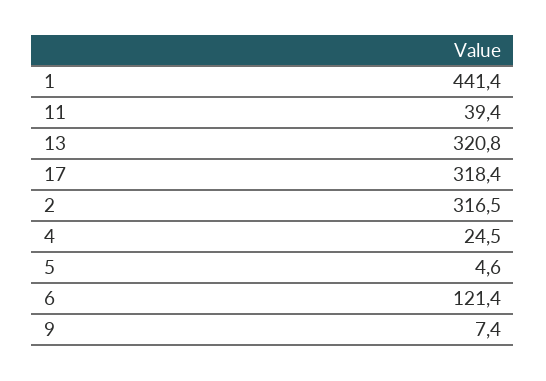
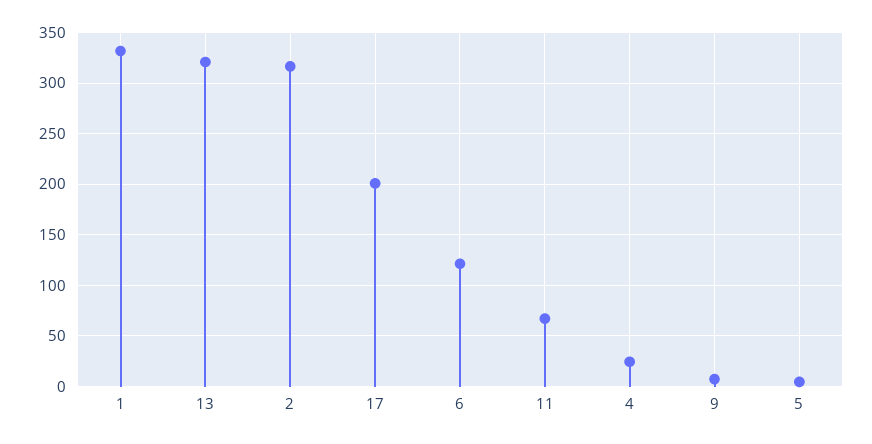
1: 441.4 -> 330
11: 39.4 -> 70
17: 318.4 -> 200

